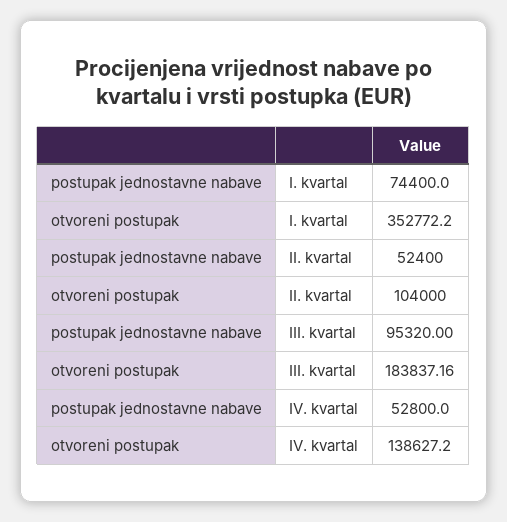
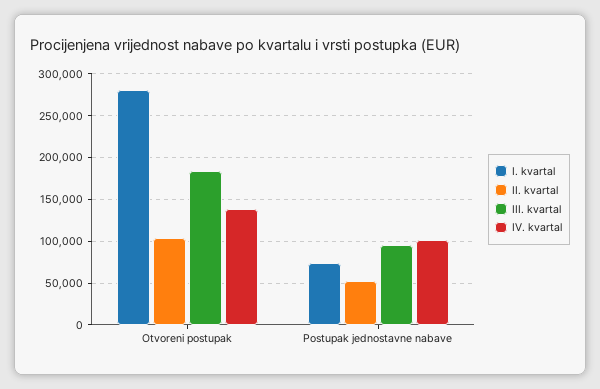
I. kvartal, otvoreni postupak: 352772.2 -> 280000
IV. kvartal, postupak jednostavne nabave: 52800 -> 100000

